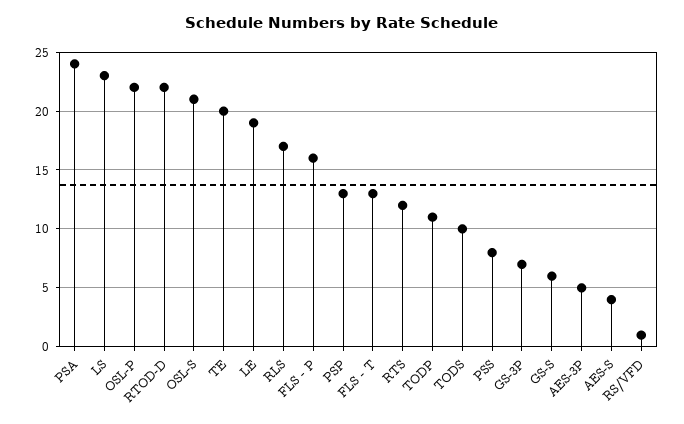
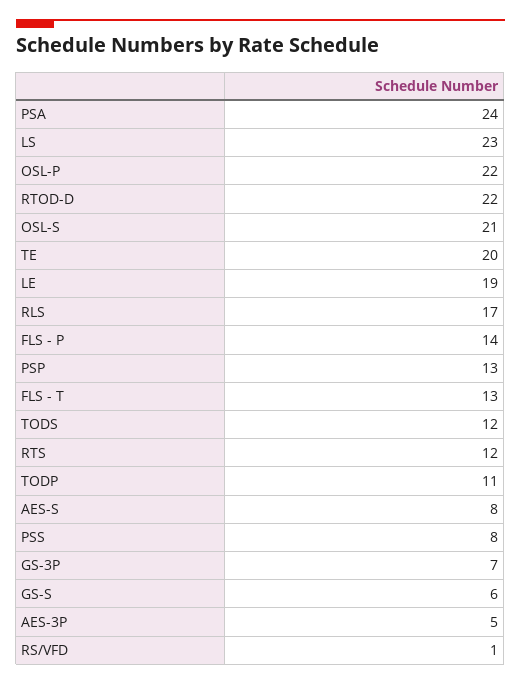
FLS - P: 16 -> 14
TODS: 10 -> 12
AES-S: 4 -> 8

